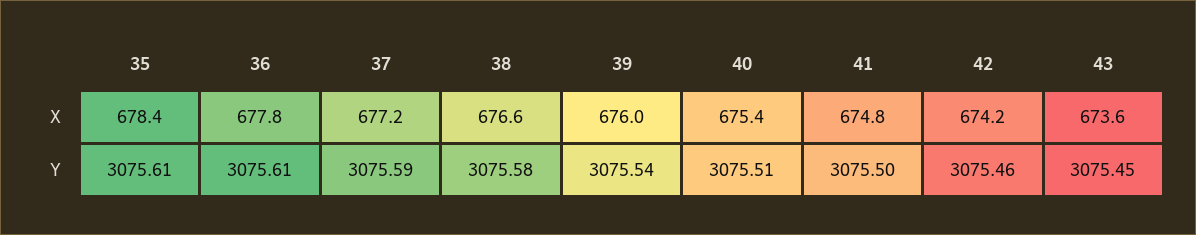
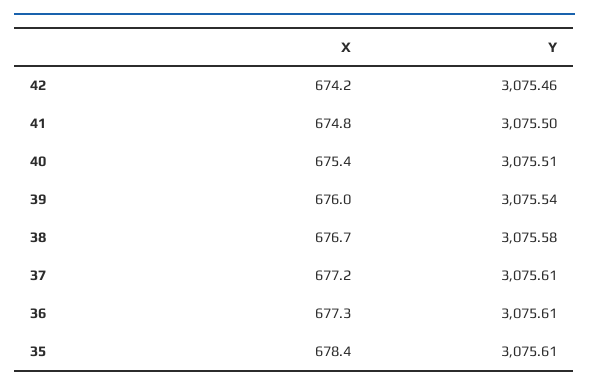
36, X: 677.8 -> 677.3
38, X: 676.6 -> 676.7
43, X: 673.6 -> none
37, Y: 3075.59 -> 3075.61
43, Y: 3075.45 -> none

